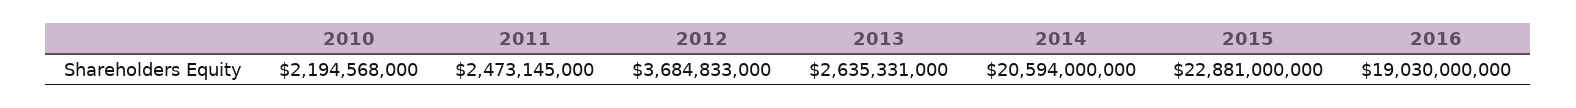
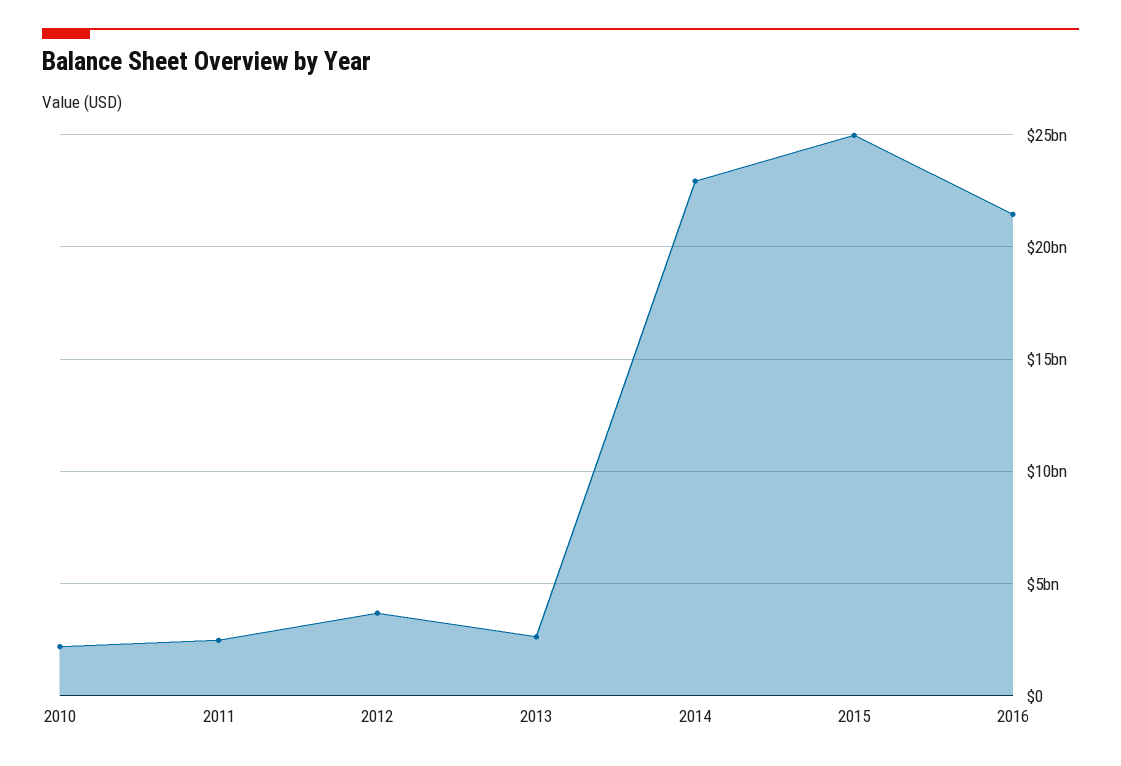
2014: 20594000000 -> 23000000000
2015: 22881000000 -> 25000000000
2016: 19030000000 -> 21500000000

